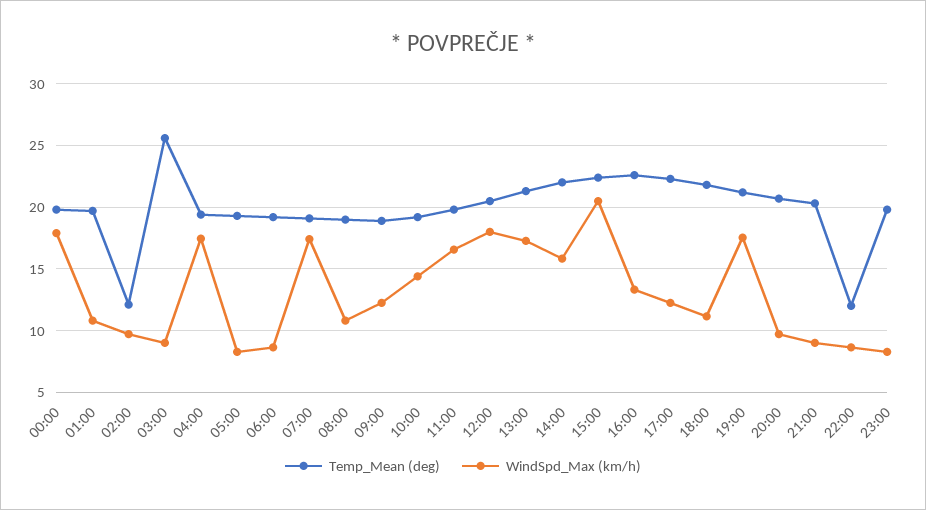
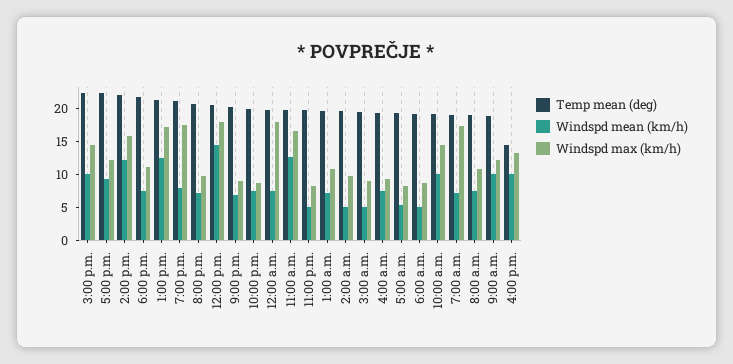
Temp_Mean (deg), 02:00: 12 -> 20
Temp_Mean (deg), 03:00: 25.5 -> 20
WindSpd_Max (km/h), 04:00: 17.5 -> 10
WindSpd_Max (km/h), 15:00: 20.5 -> 15
Temp_Mean (deg), 16:00: 22.5 -> 15
Temp_Mean (deg), 22:00: 12 -> 20
Windspd mean (km/h), 15:00: none -> 10
Windspd mean (km/h), 17:00: none -> 10
Windspd mean (km/h), 14:00: none -> 12.5
Windspd mean (km/h), 18:00: none -> 7.5
Windspd mean (km/h), 13:00: none -> 12.5
Windspd mean (km/h), 19:00: none -> 7.5
Windspd mean (km/h), 20:00: none -> 7.5
Windspd mean (km/h), 12:00: none -> 15
Windspd mean (km/h), 21:00: none -> 7.5
Windspd mean (km/h), 22:00: none -> 7.5
Windspd mean (km/h), 00:00: none -> 7.5
Windspd mean (km/h), 11:00: none -> 12.5
Windspd mean (km/h), 23:00: none -> 5
Windspd mean (km/h), 01:00: none -> 7.5
Windspd mean (km/h), 02:00: none -> 5
Windspd mean (km/h), 03:00: none -> 5
Windspd mean (km/h), 04:00: none -> 7.5
Windspd mean (km/h), 05:00: none -> 5
Windspd mean (km/h), 06:00: none -> 5
Windspd mean (km/h), 10:00: none -> 10
Windspd mean (km/h), 07:00: none -> 7.5
Windspd mean (km/h), 08:00: none -> 7.5
Windspd mean (km/h), 09:00: none -> 10
Windspd mean (km/h), 16:00: none -> 10

